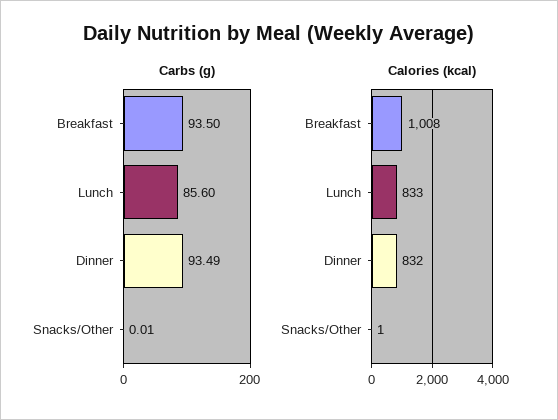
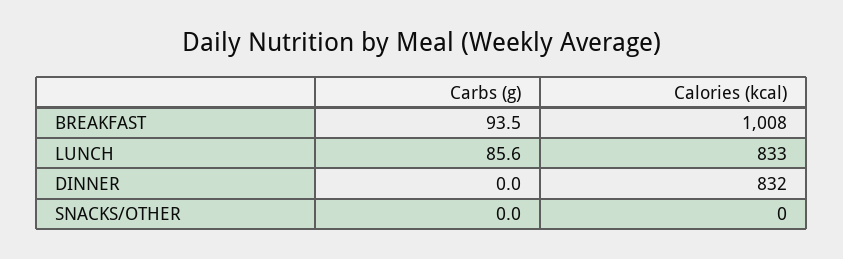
Carbs (g), Dinner: 93.49 -> 0
Carbs (g), Snacks/Other: 0.01 -> 0
Calories (kcal), Snacks/Other: 1 -> 0

